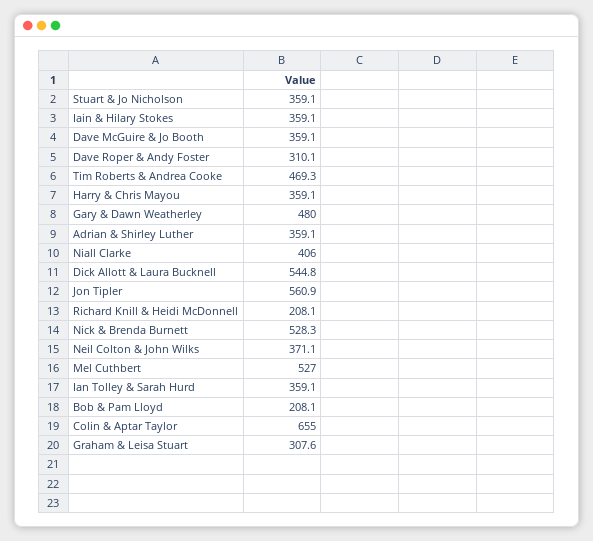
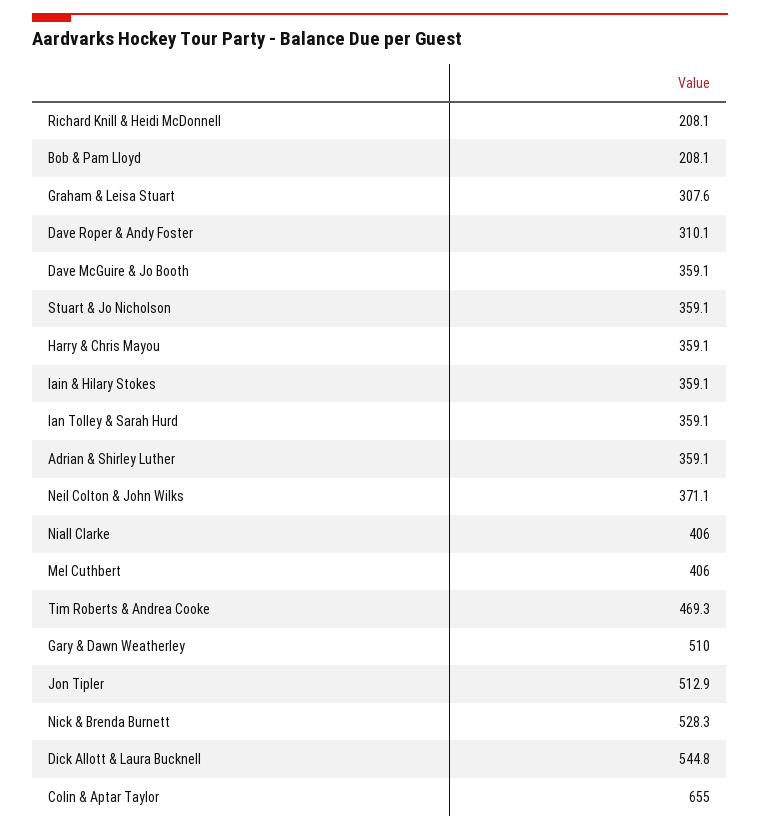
Gary & Dawn Weatherley: 480 -> 510
Jon Tipler: 560.9 -> 512.9
Mel Cuthbert: 527 -> 406

